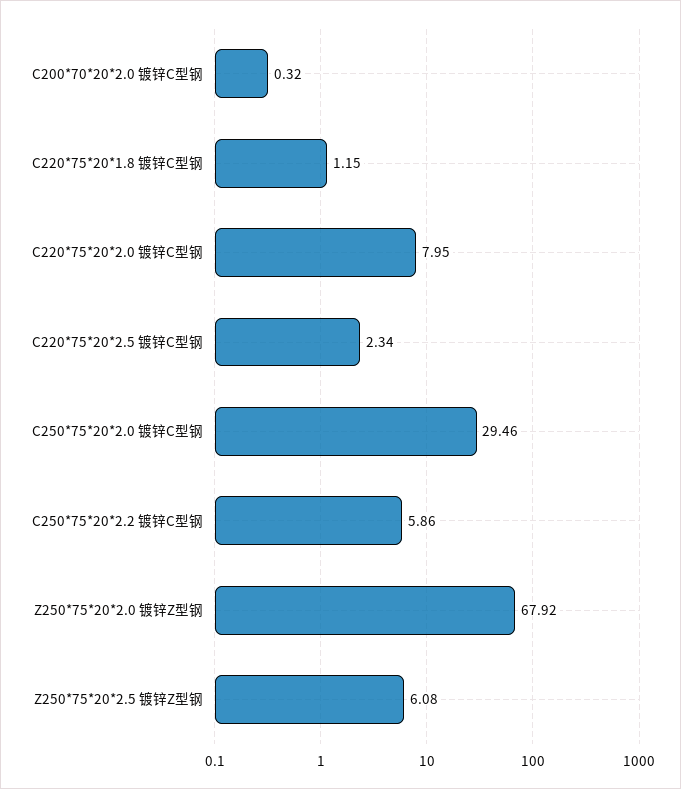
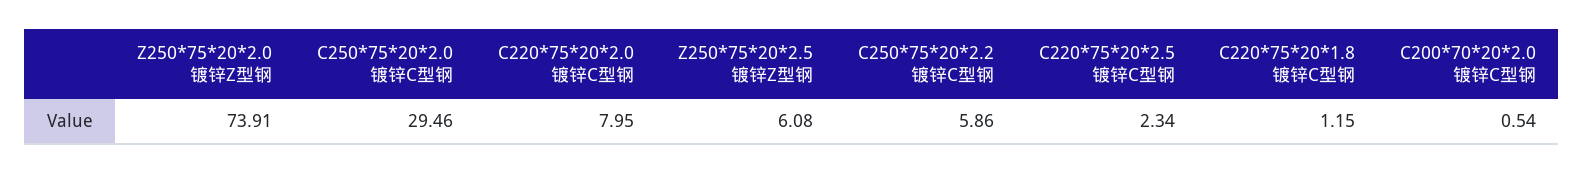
C200*70*20*2.0 镀锌C型钢: 0.32 -> 0.54
Z250*75*20*2.0 镀锌Z型钢: 67.92 -> 73.91

